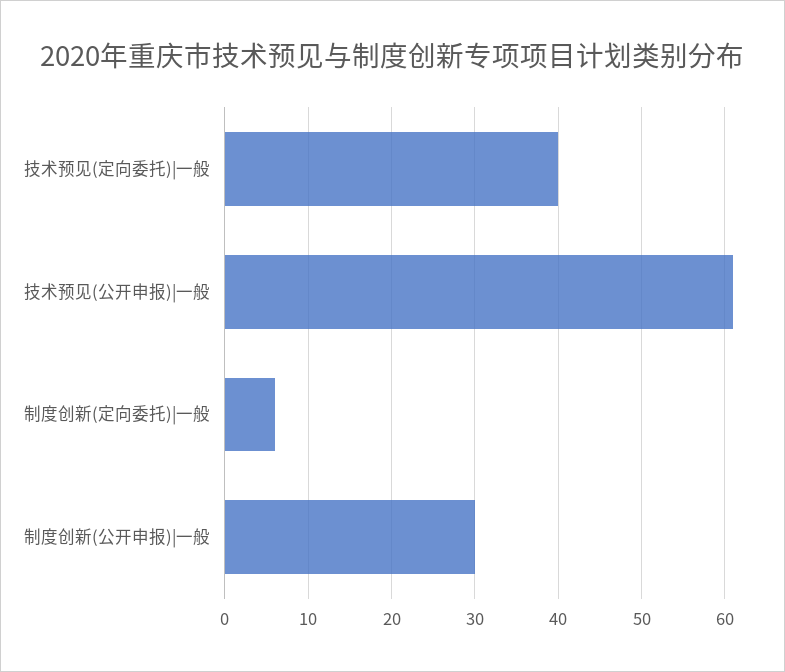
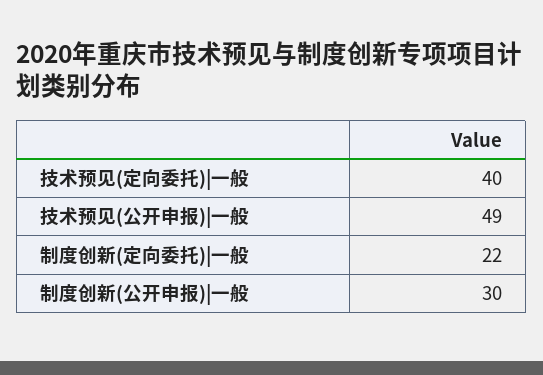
技术预见(公开申报)|一般: 61 -> 49
制度创新(定向委托)|一般: 6 -> 22

